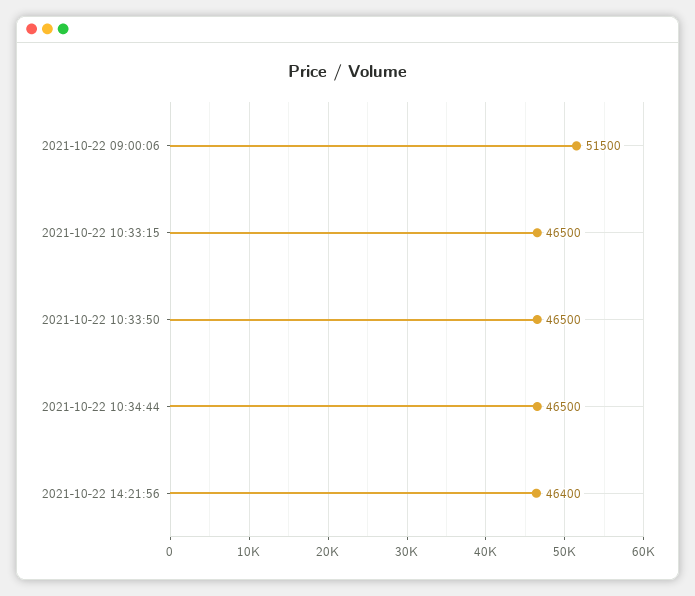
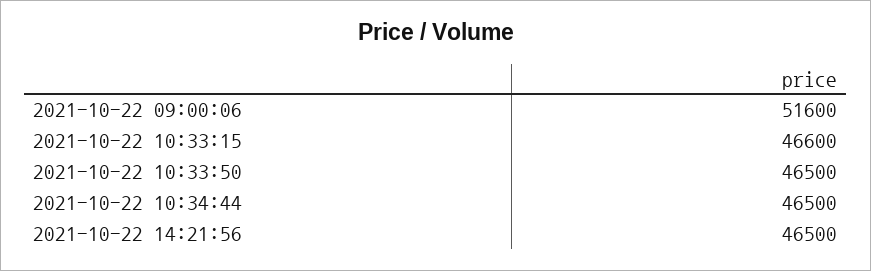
2021-10-22 09:00:06: 51500 -> 51600
2021-10-22 10:33:15: 46500 -> 46600
2021-10-22 14:21:56: 46400 -> 46500

